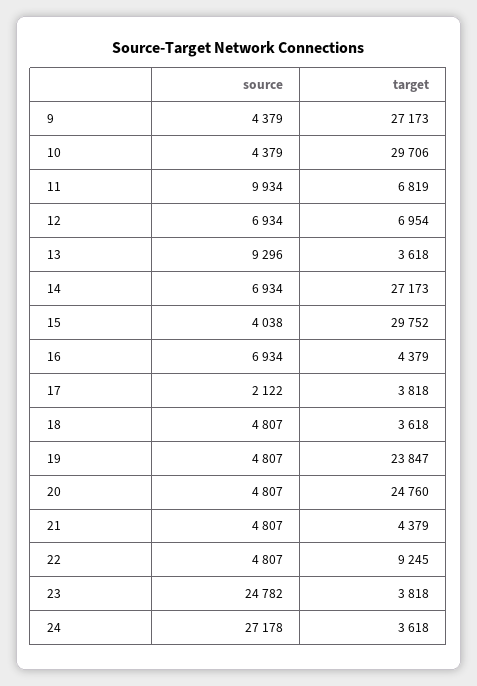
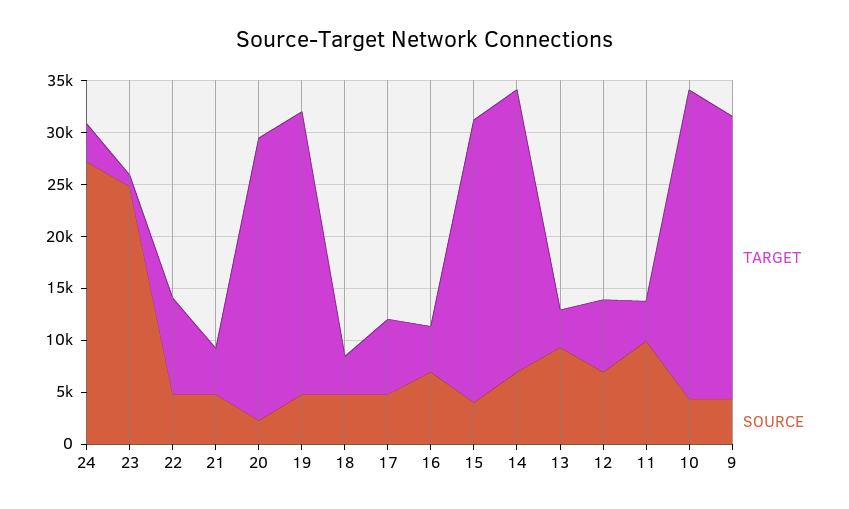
target, 11: 6819 -> 4000
target, 15: 29752 -> 27000
source, 17: 2122 -> 5000
target, 17: 3818 -> 7000
target, 19: 23847 -> 27000
source, 20: 4807 -> 2000
target, 20: 24760 -> 27000
target, 23: 3818 -> 1000

